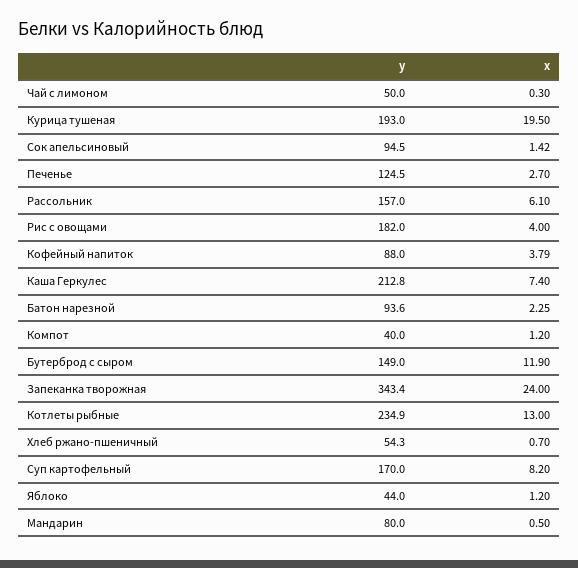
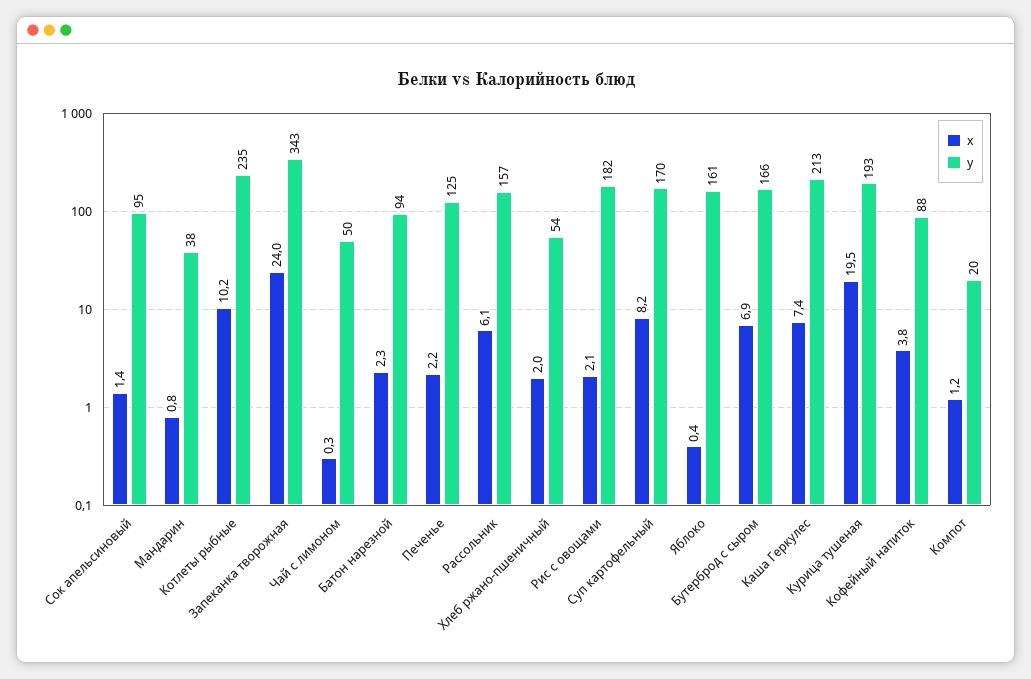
x, Печенье: 2.7 -> 2.2
x, Рис с овощами: 4 -> 2.1
y, Компот: 40 -> 20
y, Бутерброд с сыром: 149 -> 166
x, Бутерброд с сыром: 11.9 -> 6.9
x, Котлеты рыбные: 13 -> 10.2
x, Хлеб ржано-пшеничный: 0.7 -> 2
y, Яблоко: 44 -> 161
x, Яблоко: 1.2 -> 0.4
y, Мандарин: 80 -> 38
x, Мандарин: 0.5 -> 0.8

